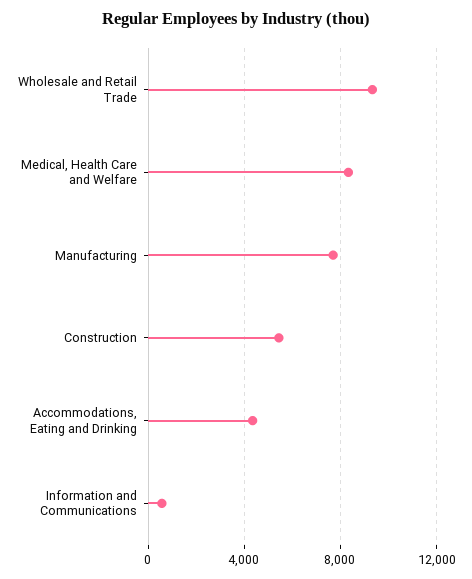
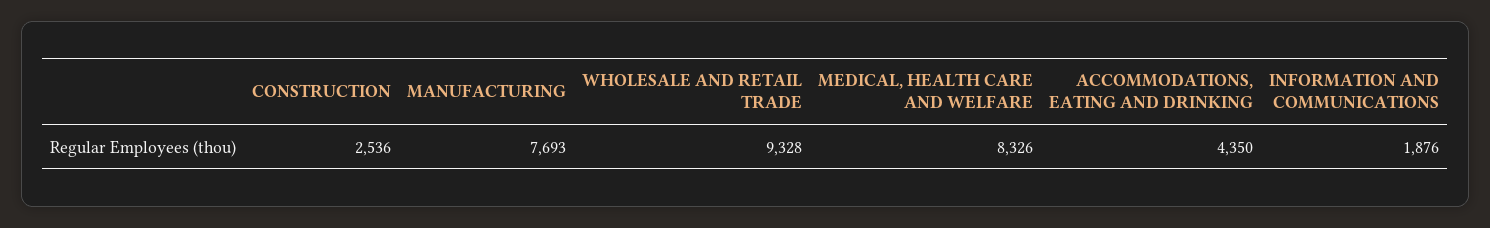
Construction: 5500 -> 2536
Information and Communications: 500 -> 1876

